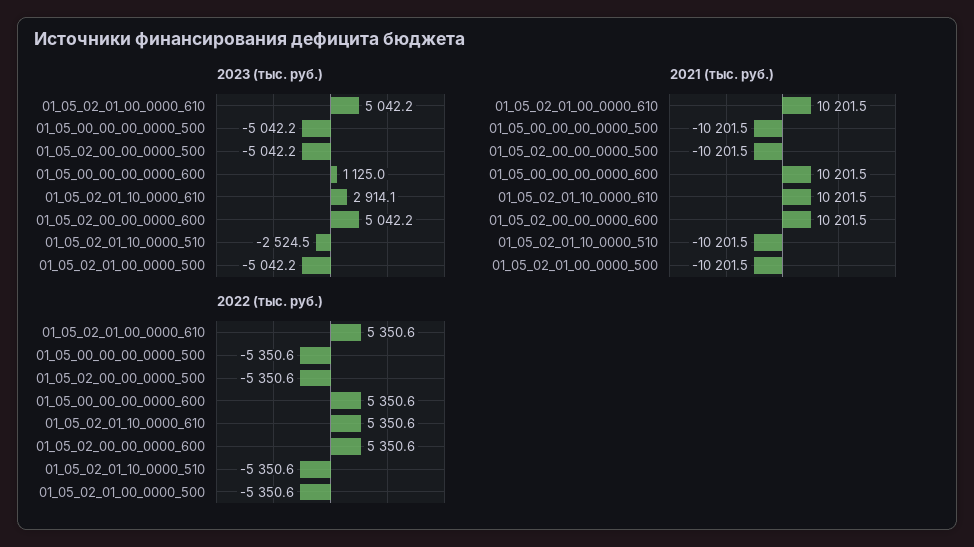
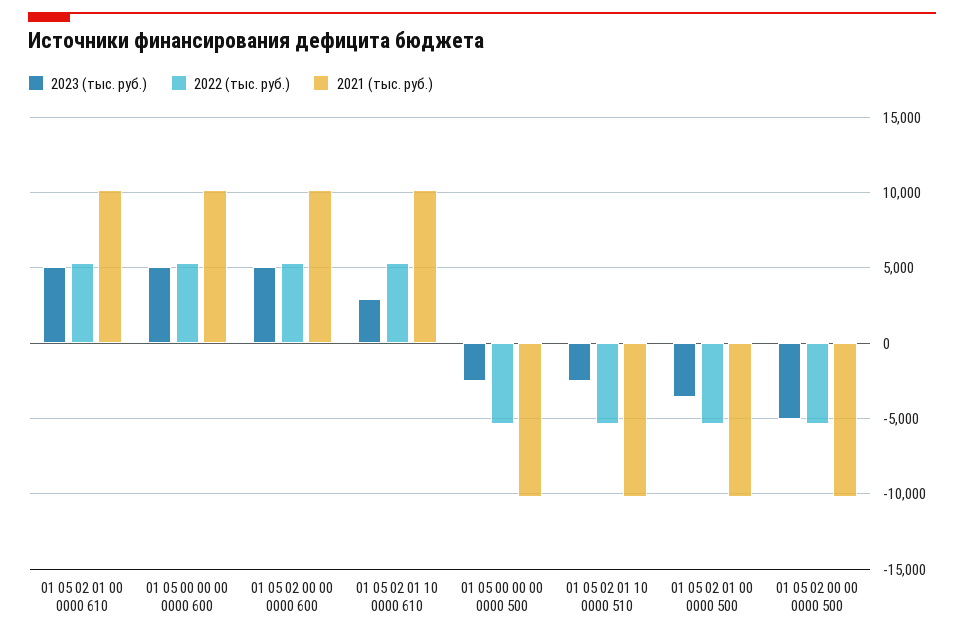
2023 (тыс. руб.), 01_05_00_00_00_0000_500: -5042.2 -> -2500
2023 (тыс. руб.), 01_05_00_00_00_0000_600: 1125 -> 5000
2023 (тыс. руб.), 01_05_02_01_00_0000_500: -5042.2 -> -3500

